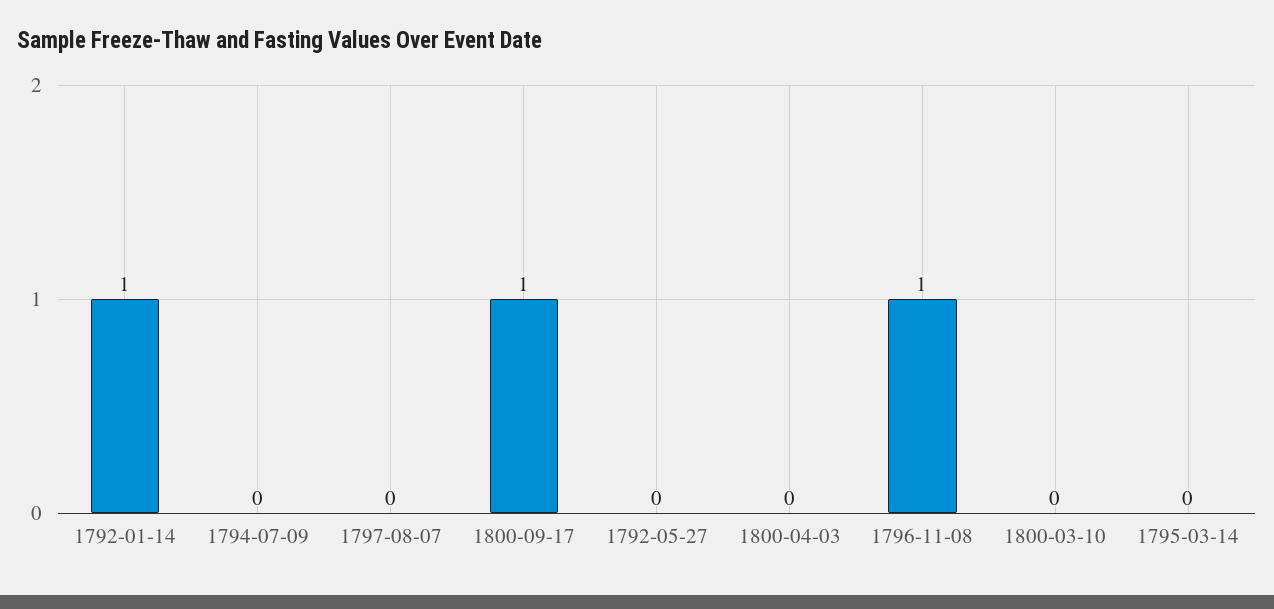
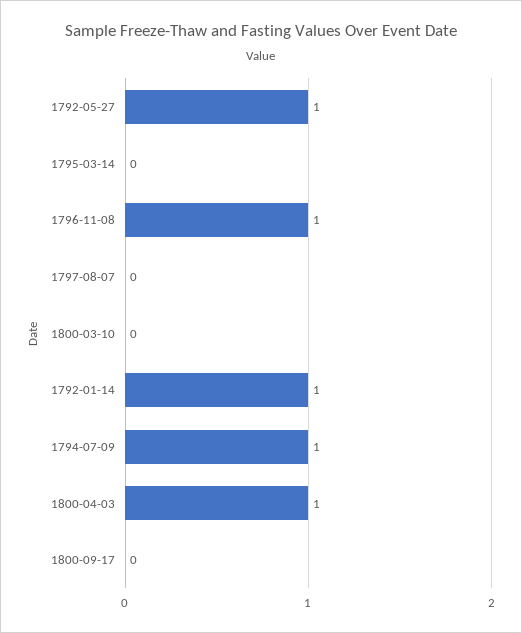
1794-07-09: 0 -> 1
1800-09-17: 1 -> 0
1792-05-27: 0 -> 1
1800-04-03: 0 -> 1

